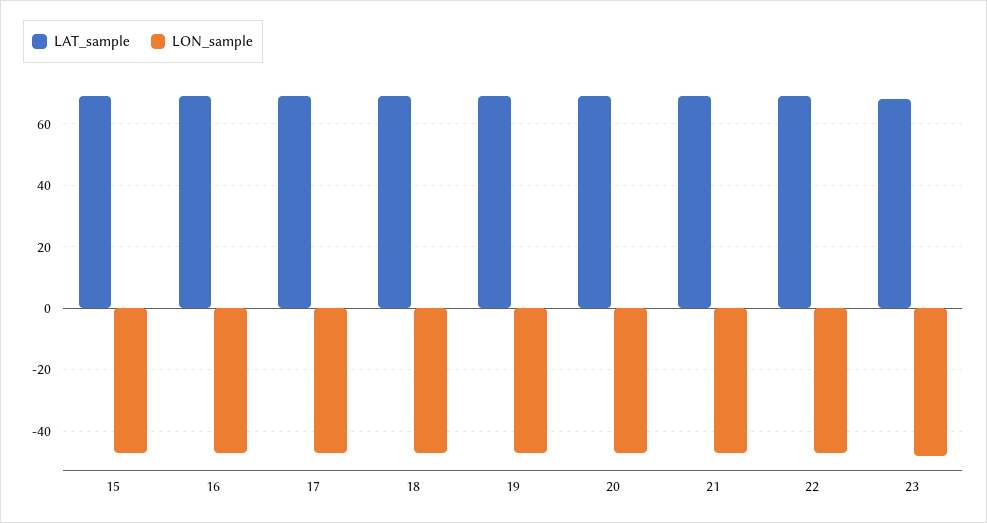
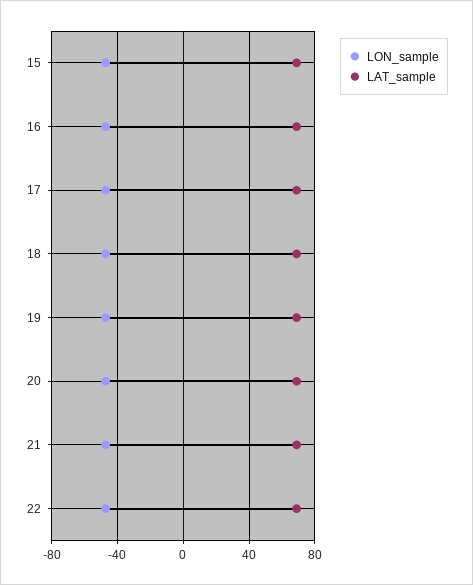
LAT_sample, 23: 68 -> none
LON_sample, 23: -48 -> none

